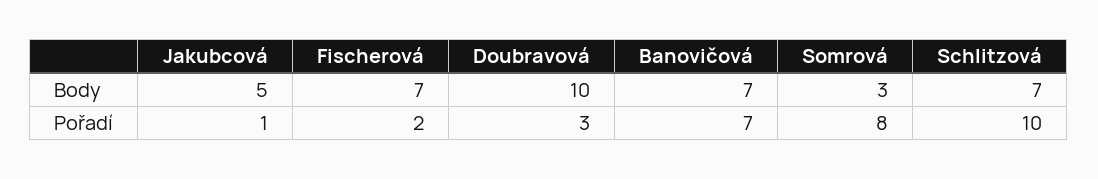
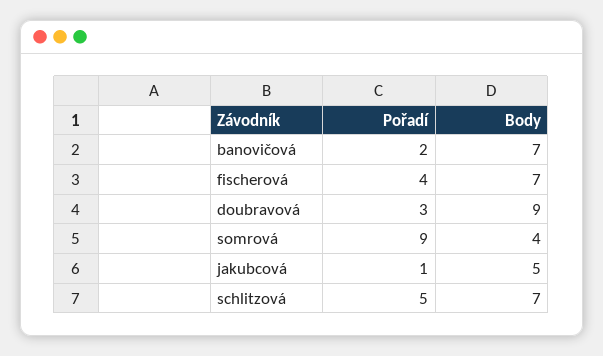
Doubravová, Body: 10 -> 9
Somrová, Body: 3 -> 4
Fischerová, Pořadí: 2 -> 4
Banovičová, Pořadí: 7 -> 2
Somrová, Pořadí: 8 -> 9
Schlitzová, Pořadí: 10 -> 5

